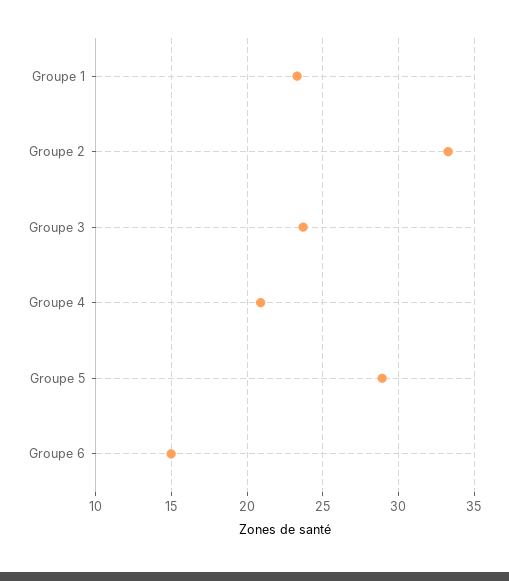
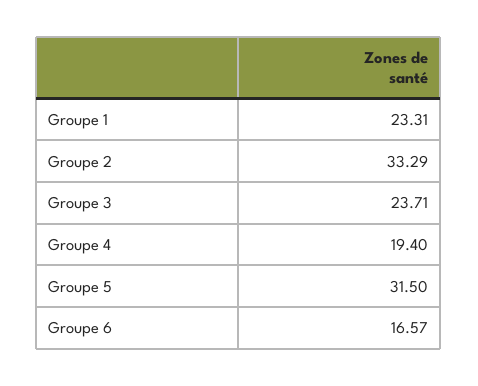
Groupe 4: 21 -> 19.4
Groupe 5: 29 -> 31.5
Groupe 6: 15 -> 16.57

